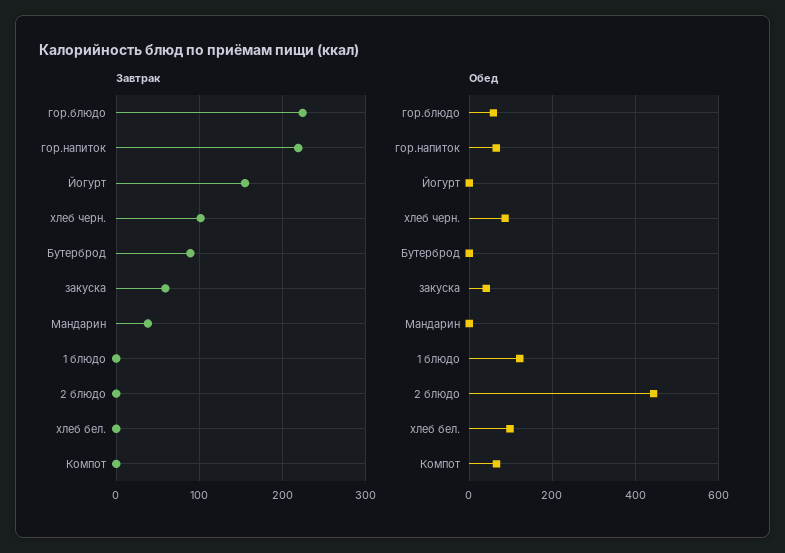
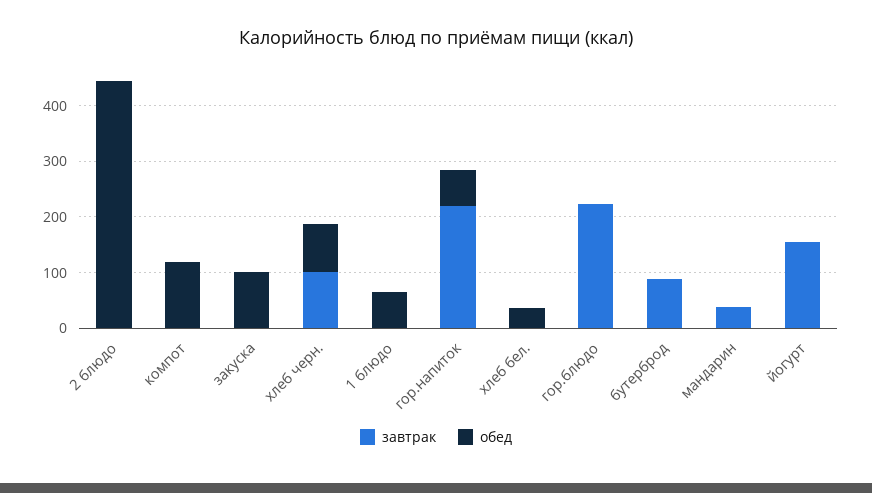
Завтрак, закуска: 60 -> 0
Обед, гор.блюдо: 60 -> 0
Обед, закуска: 40 -> 100
Обед, 1 блюдо: 120 -> 60
Обед, хлеб бел.: 100 -> 40
Обед, Компот: 60 -> 120

